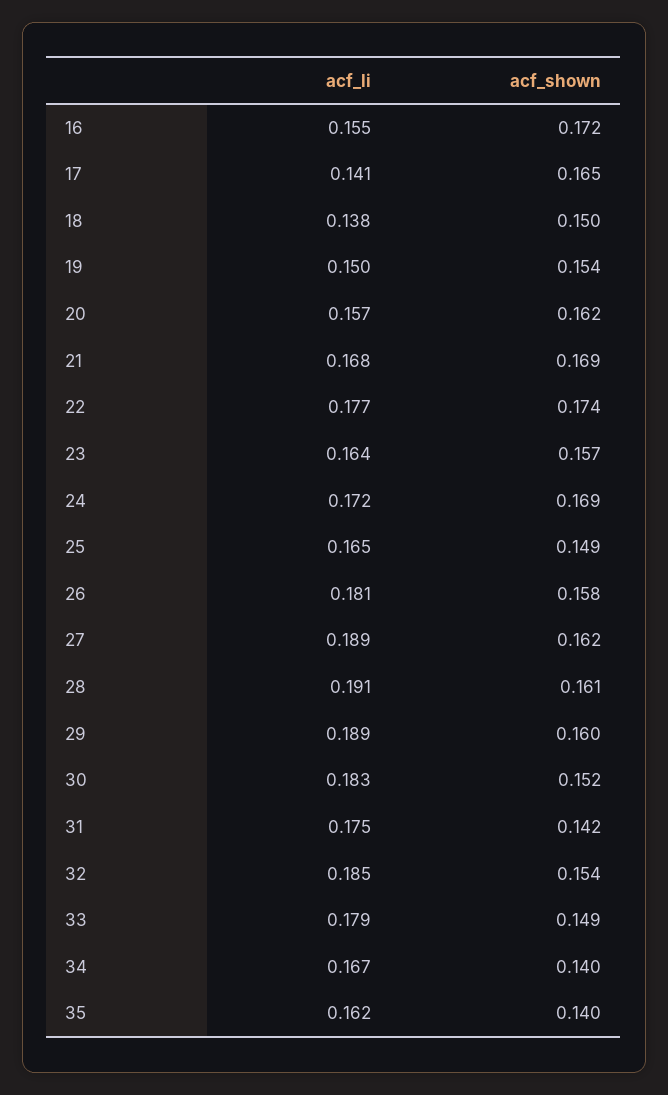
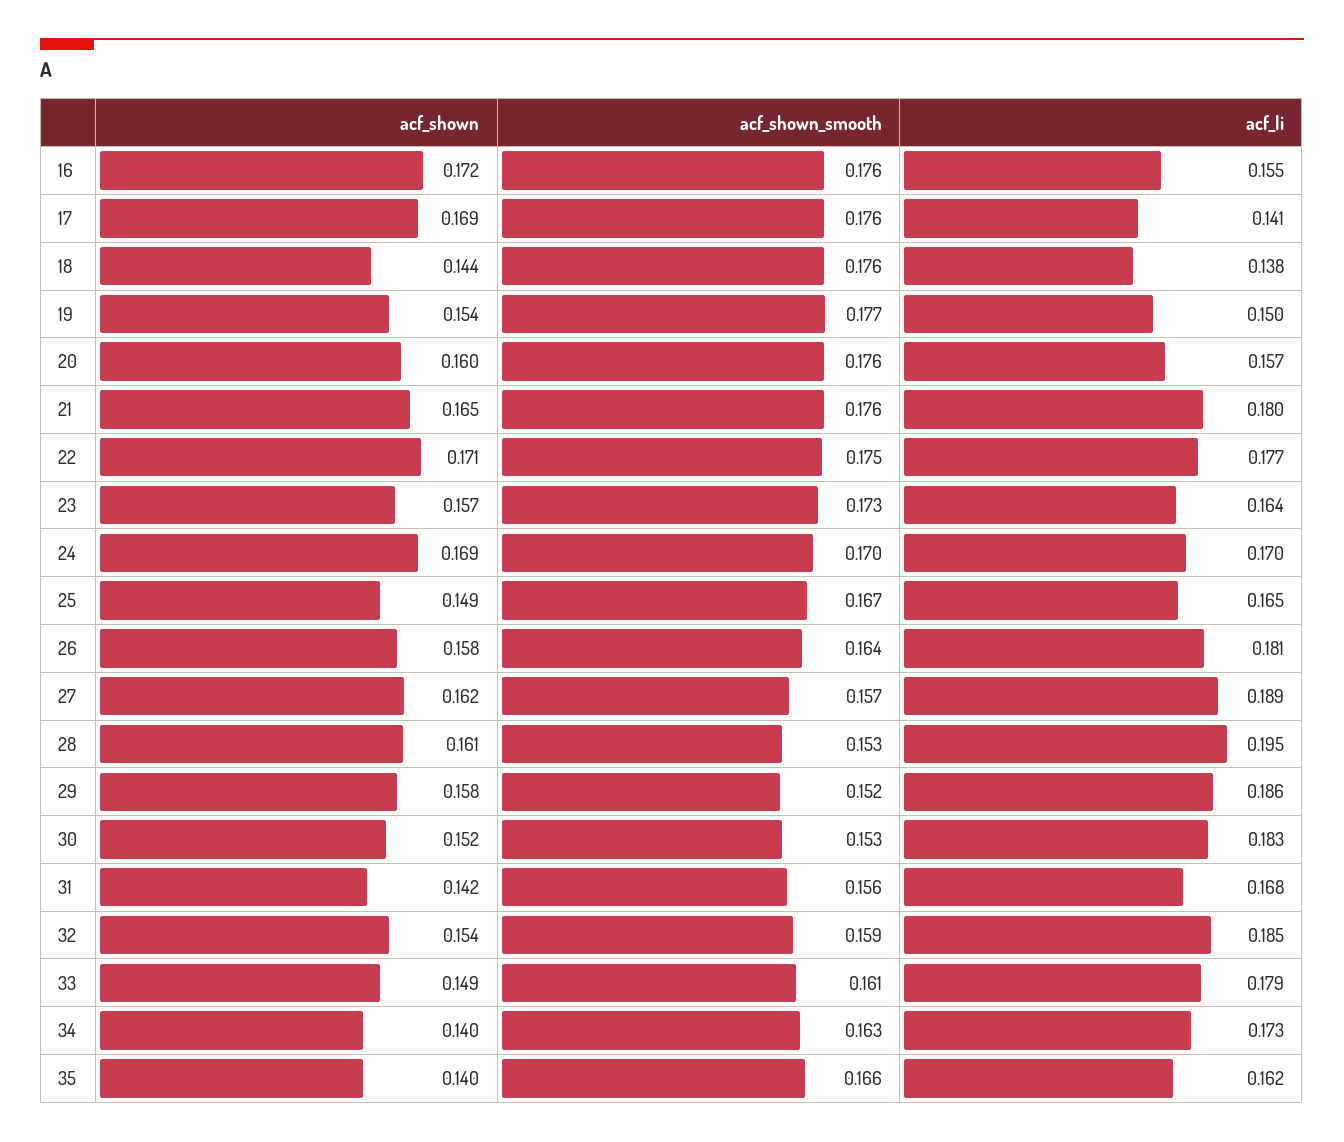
acf_shown, 17: 0.165 -> 0.169
acf_shown, 18: 0.15 -> 0.144
acf_shown, 20: 0.162 -> 0.16
acf_li, 21: 0.168 -> 0.18
acf_shown, 21: 0.169 -> 0.165
acf_shown, 22: 0.174 -> 0.171
acf_li, 24: 0.172 -> 0.17
acf_li, 28: 0.191 -> 0.195
acf_li, 29: 0.189 -> 0.186
acf_shown, 29: 0.16 -> 0.158
acf_li, 31: 0.175 -> 0.168
acf_li, 34: 0.167 -> 0.173
acf_shown_smooth, 16: none -> 0.176
acf_shown_smooth, 17: none -> 0.176
acf_shown_smooth, 18: none -> 0.176
acf_shown_smooth, 19: none -> 0.177
acf_shown_smooth, 20: none -> 0.176
acf_shown_smooth, 21: none -> 0.176
acf_shown_smooth, 22: none -> 0.175
acf_shown_smooth, 23: none -> 0.173
acf_shown_smooth, 24: none -> 0.17
acf_shown_smooth, 25: none -> 0.167
acf_shown_smooth, 26: none -> 0.164
acf_shown_smooth, 27: none -> 0.157
acf_shown_smooth, 28: none -> 0.153
acf_shown_smooth, 29: none -> 0.152
acf_shown_smooth, 30: none -> 0.153
acf_shown_smooth, 31: none -> 0.156
acf_shown_smooth, 32: none -> 0.159
acf_shown_smooth, 33: none -> 0.161
acf_shown_smooth, 34: none -> 0.163
acf_shown_smooth, 35: none -> 0.166

